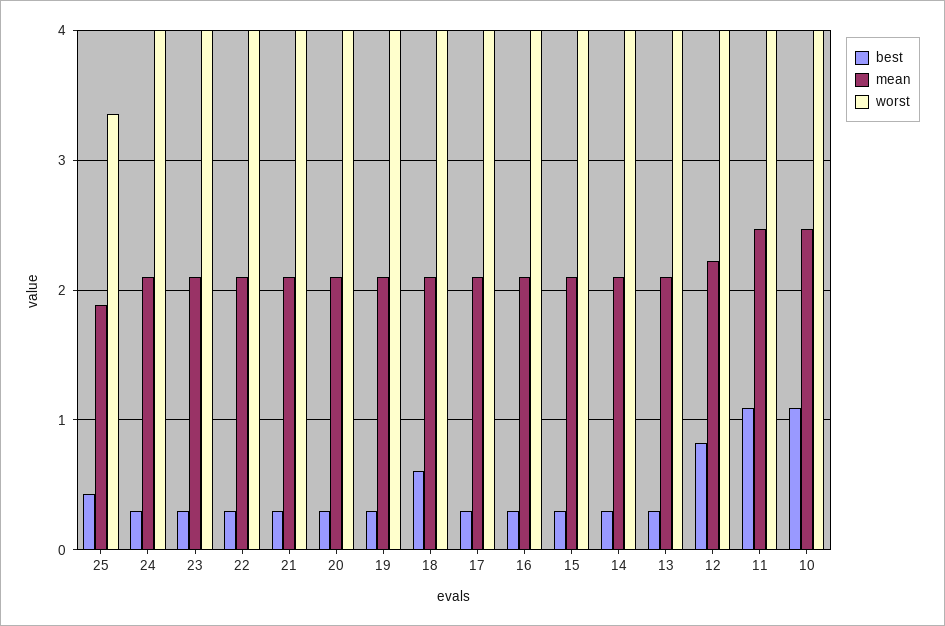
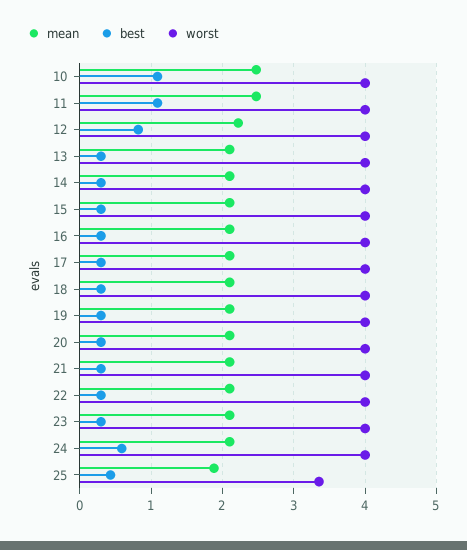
best, 24: 0.3 -> 0.6
best, 18: 0.6 -> 0.3

